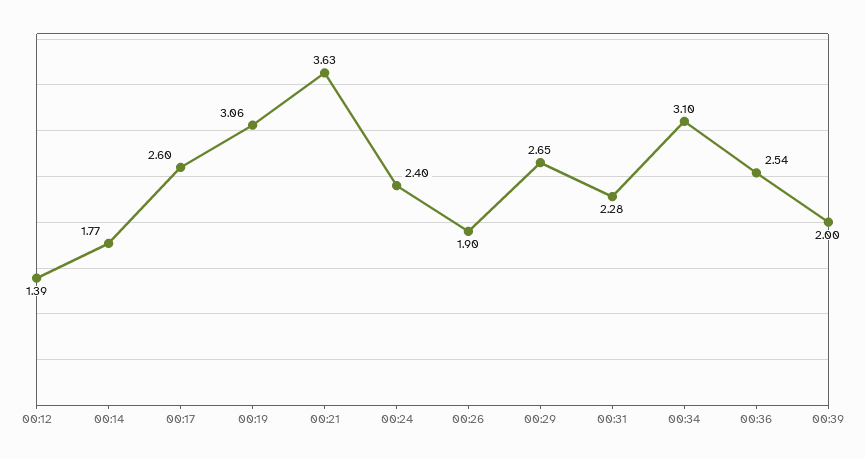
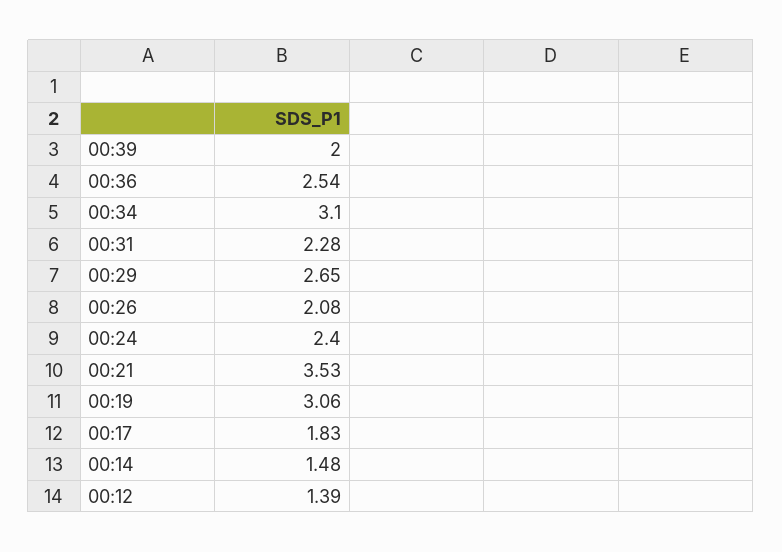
00:14: 1.77 -> 1.48
00:17: 2.6 -> 1.83
00:21: 3.63 -> 3.53
00:26: 1.9 -> 2.08

